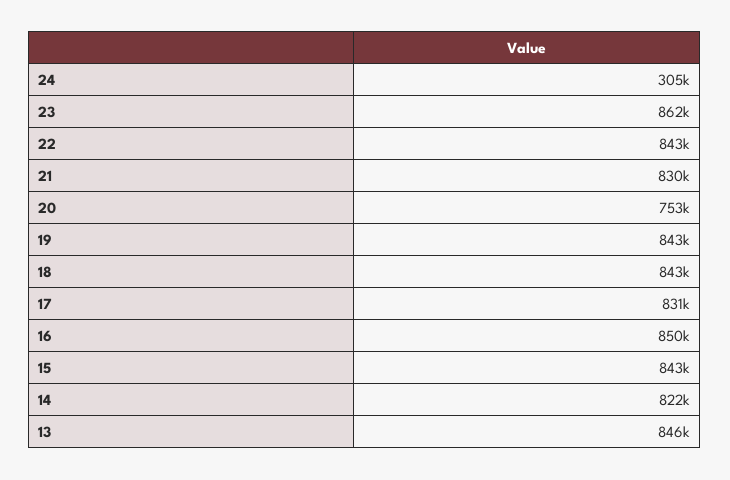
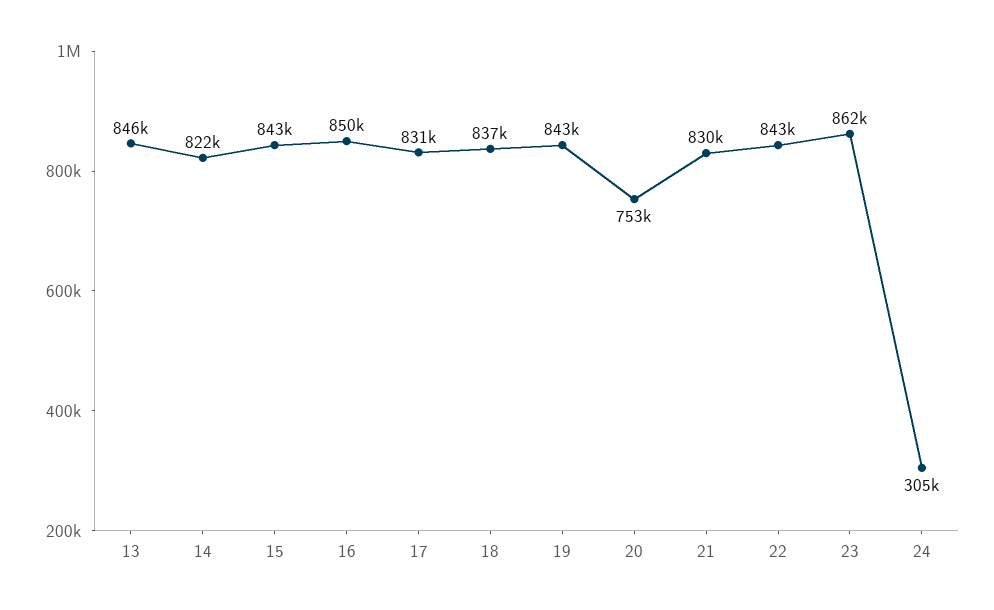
18: 843000 -> 837000

